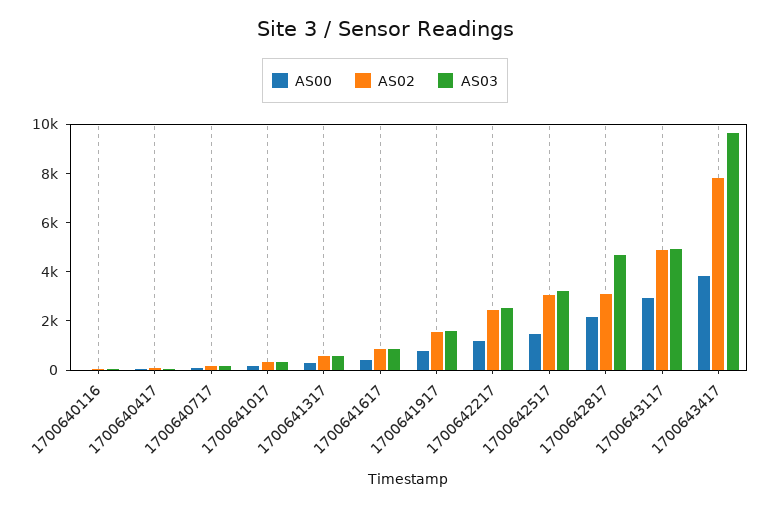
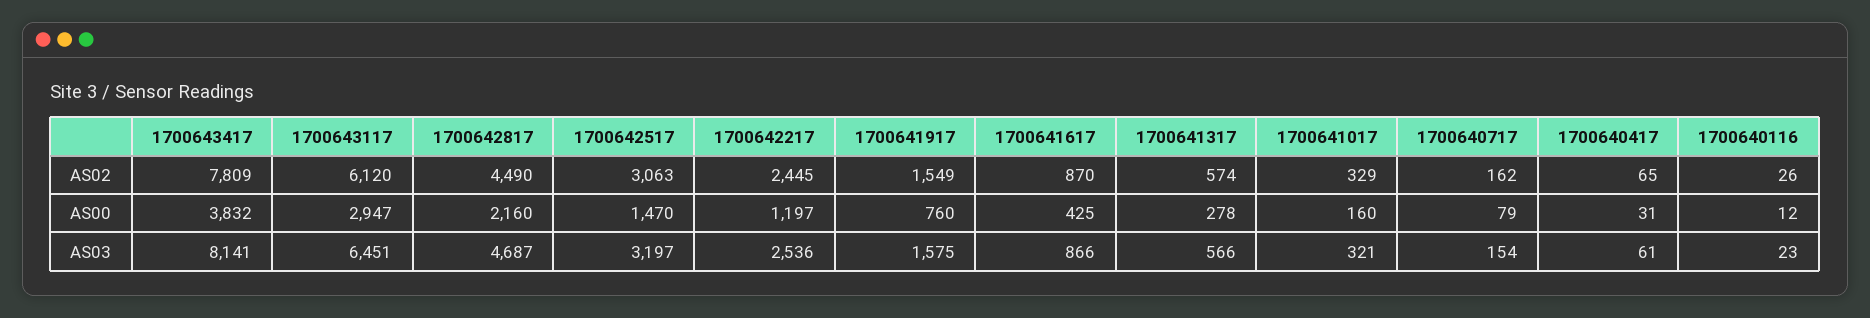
AS02, 1700642817: 3000 -> 4490
AS02, 1700643117: 5000 -> 6120
AS03, 1700643117: 5000 -> 6451
AS03, 1700643417: 9500 -> 8141

